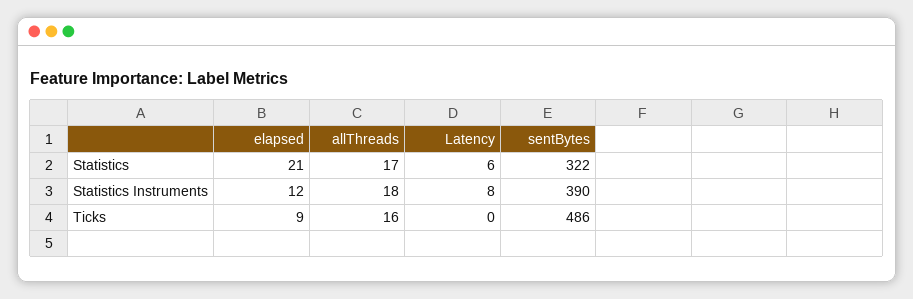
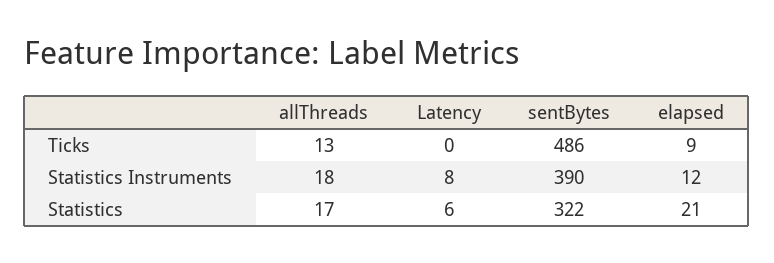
allThreads, Ticks: 16 -> 13

